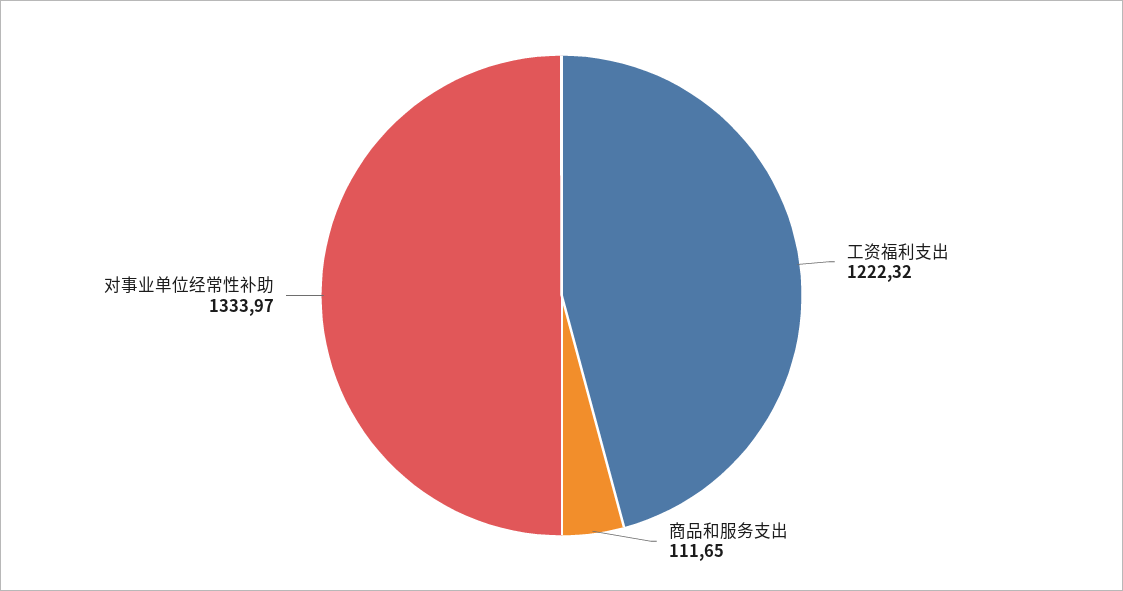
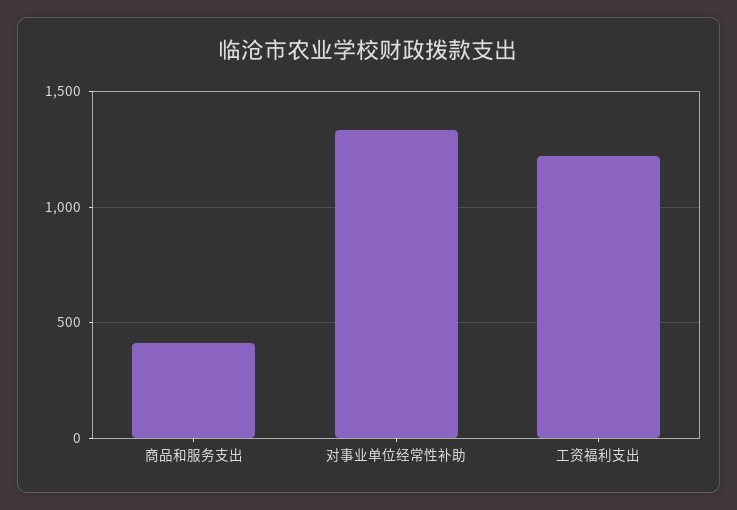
商品和服务支出: 111.65 -> 400

